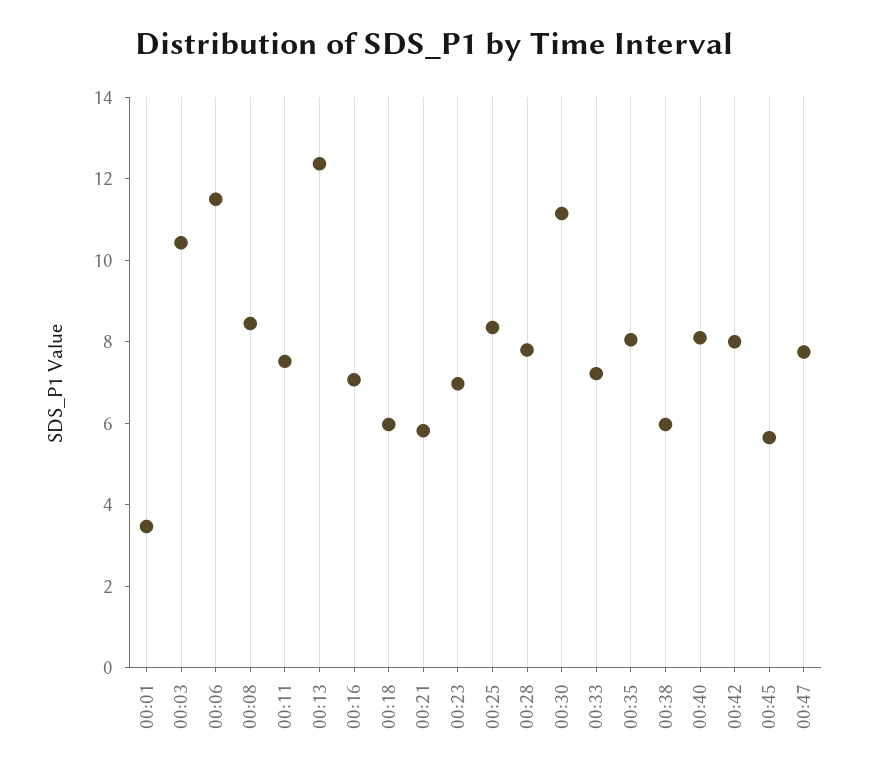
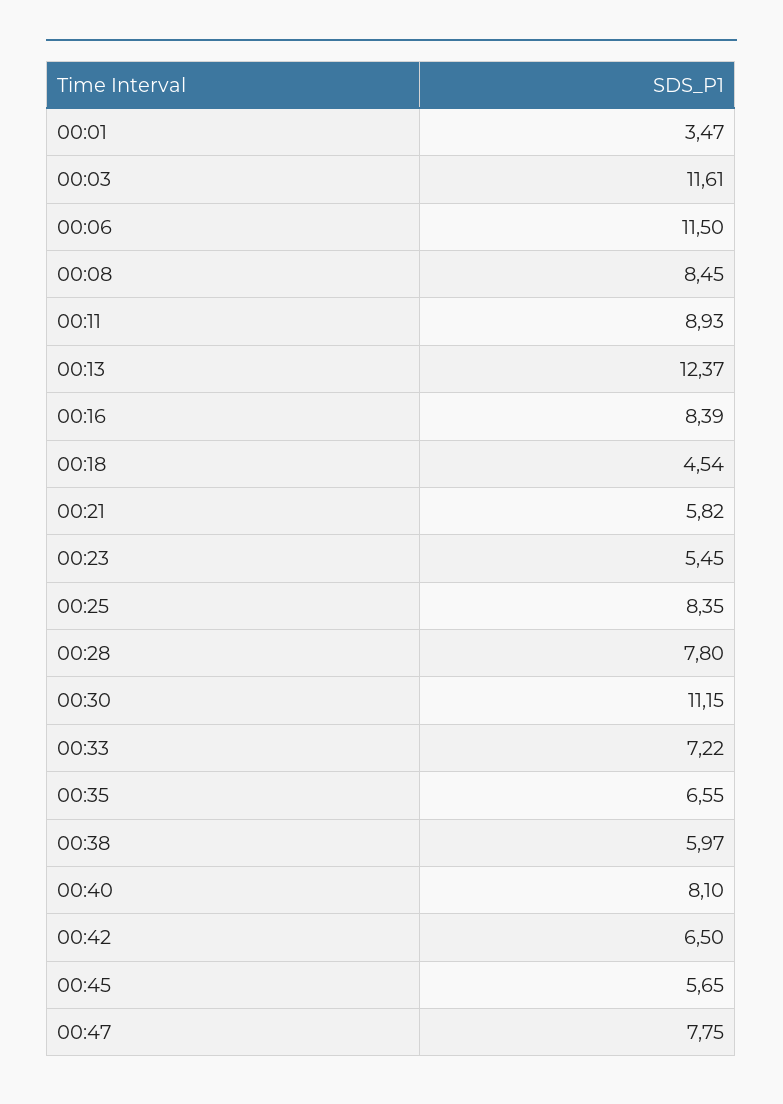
00:03: 10.5 -> 11.61
00:11: 7.5 -> 8.93
00:16: 7 -> 8.39
00:18: 6 -> 4.54
00:23: 7 -> 5.45
00:35: 8 -> 6.55
00:42: 8 -> 6.5

